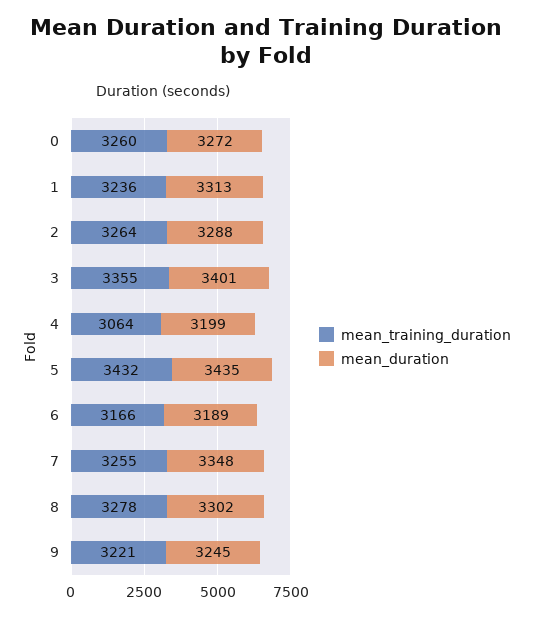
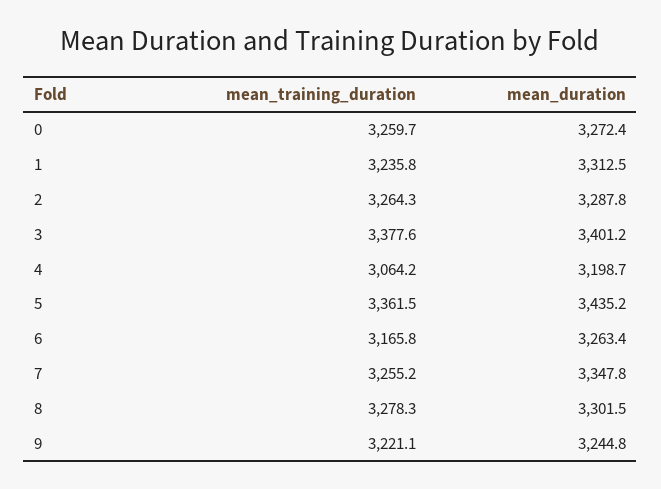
mean_training_duration, 3: 3355 -> 3377.6
mean_training_duration, 5: 3432 -> 3361.5
mean_duration, 6: 3189 -> 3263.4

